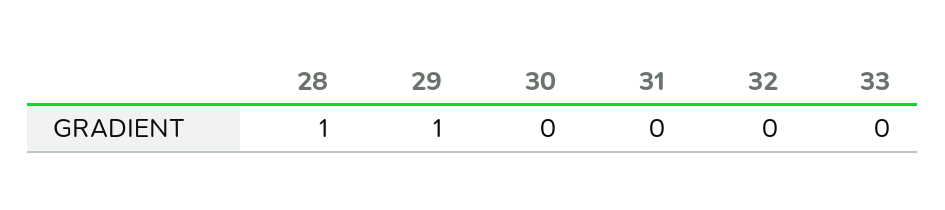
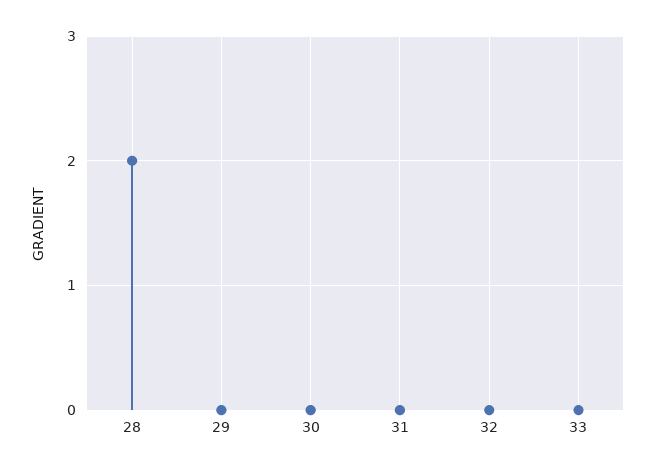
28: 1 -> 2
29: 1 -> 0

